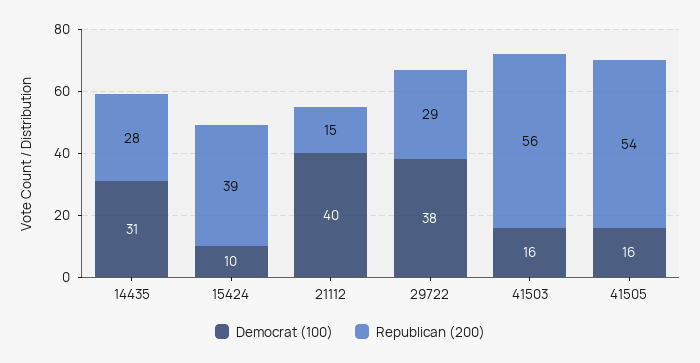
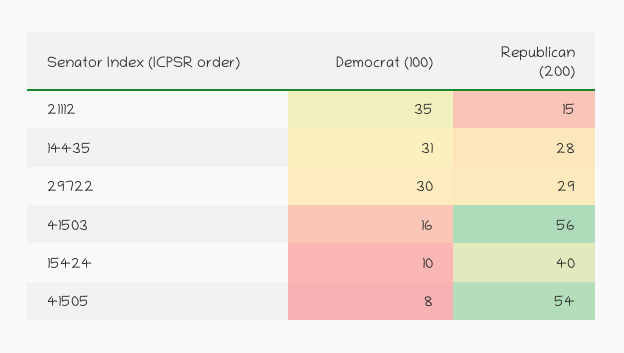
Republican (200), 15424: 39 -> 40
Democrat (100), 21112: 40 -> 35
Democrat (100), 29722: 38 -> 30
Democrat (100), 41505: 16 -> 8

